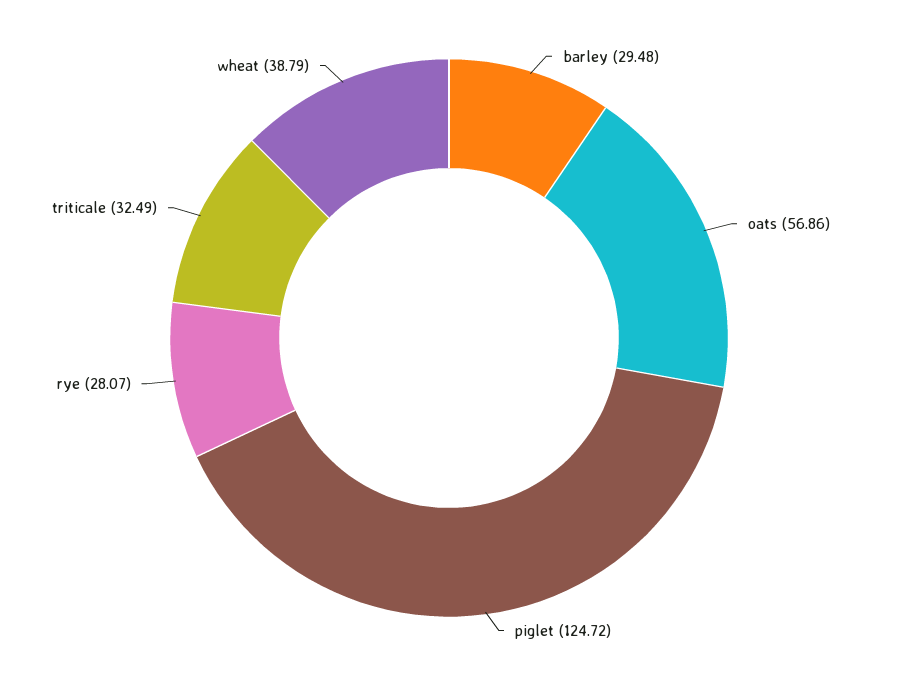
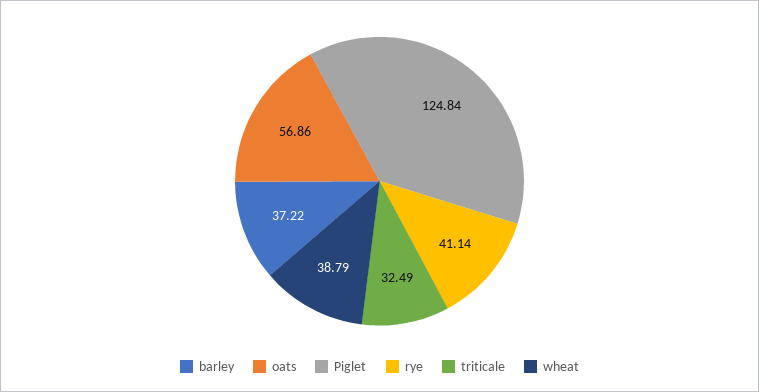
barley: 29.48 -> 37.22
piglet: 124.72 -> 124.84
rye: 28.07 -> 41.14

